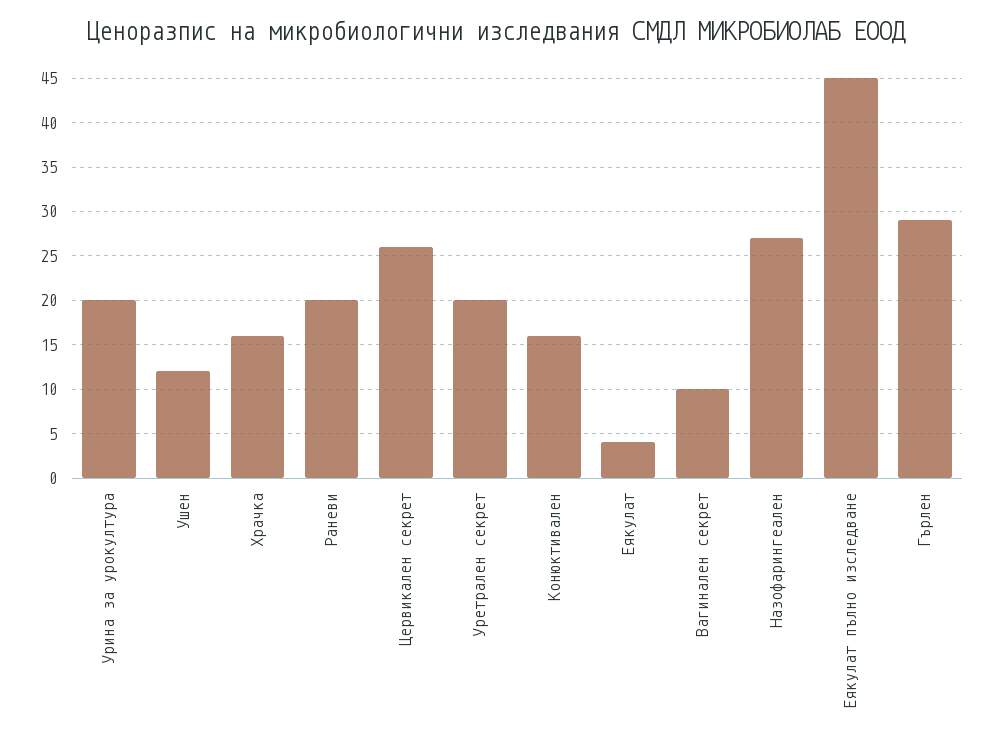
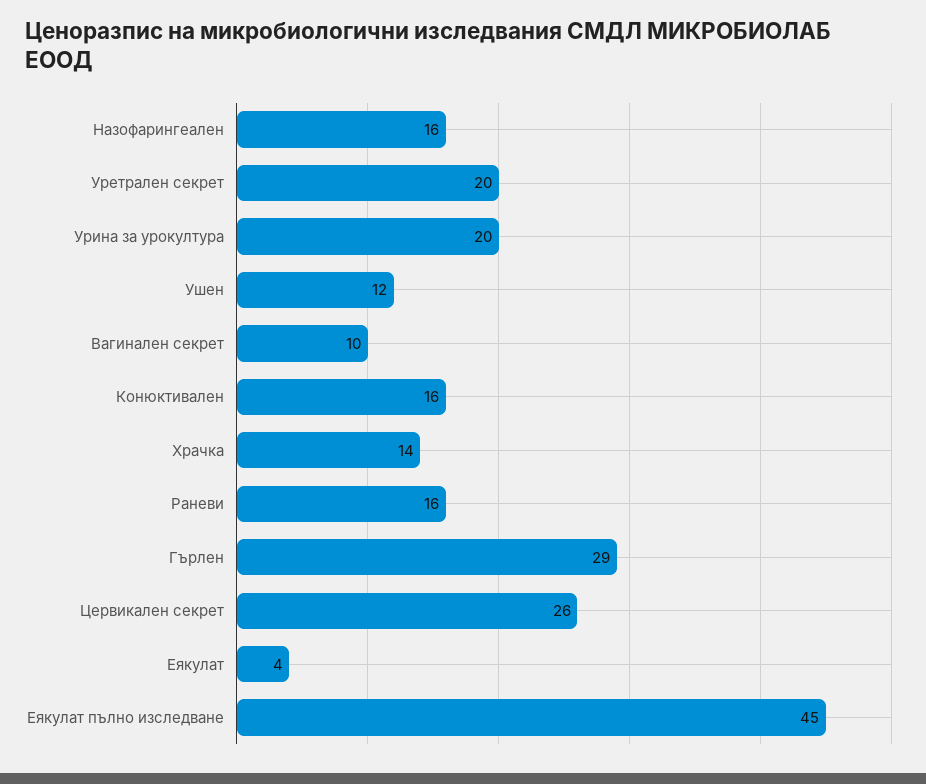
Храчка: 16 -> 14
Раневи: 20 -> 16
Назофарингеален: 27 -> 16

